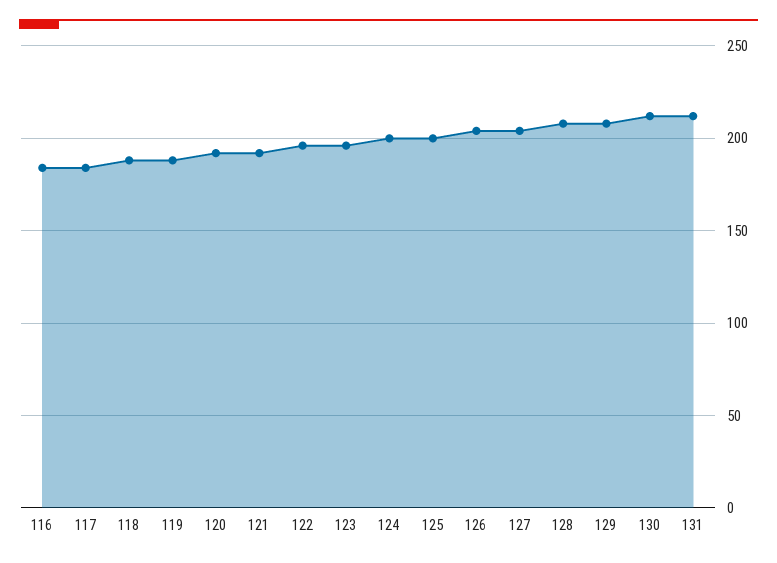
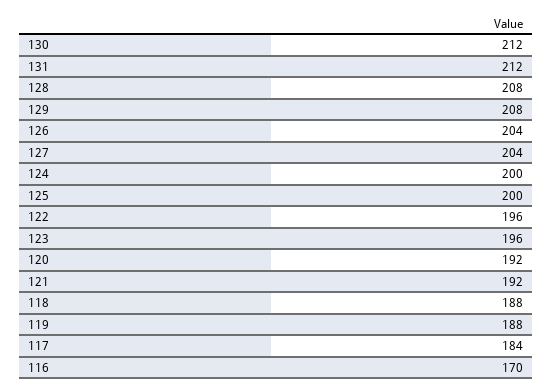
116: 185 -> 170

